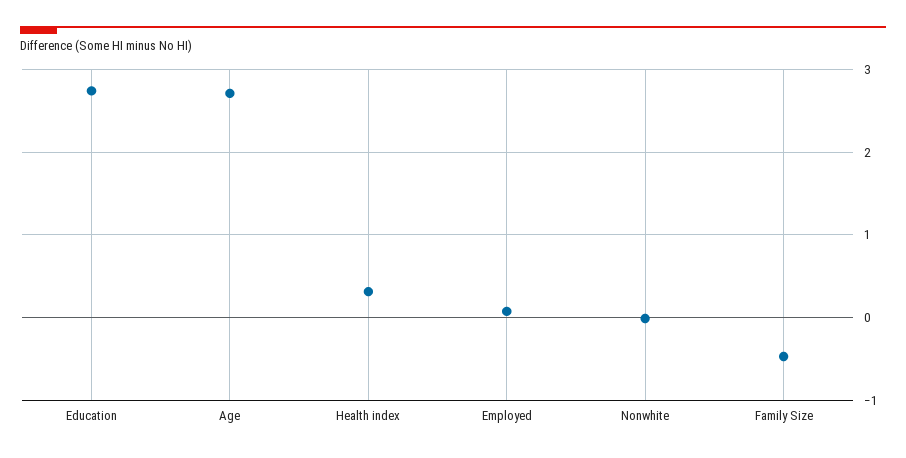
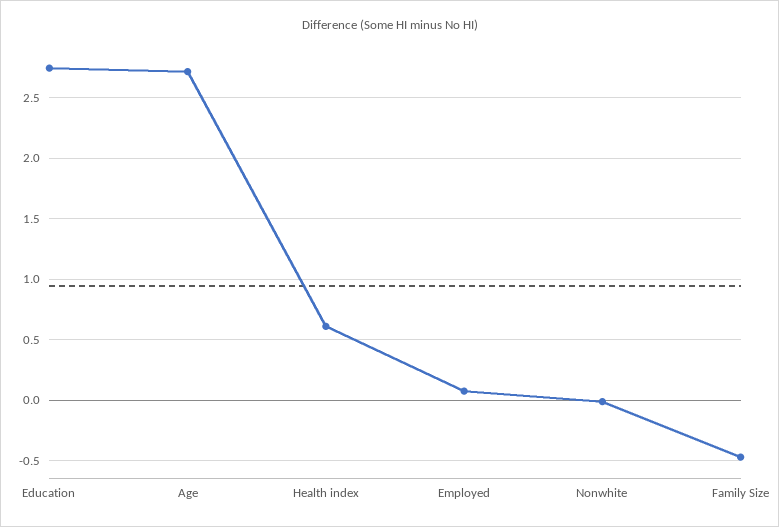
Health index: 0.3 -> 0.6

